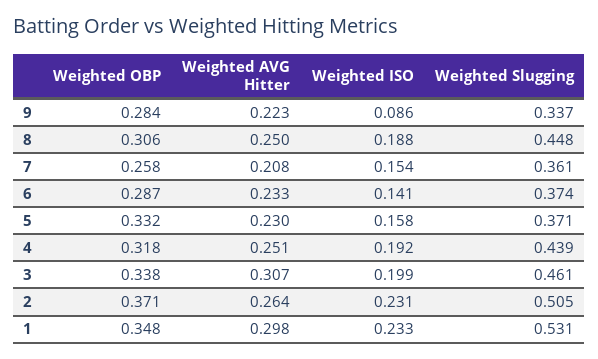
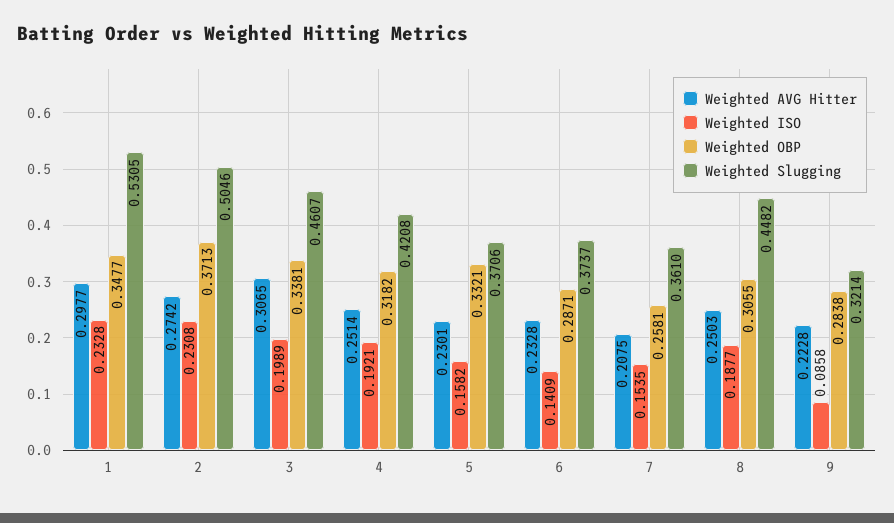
Weighted Slugging, 9: 0.337 -> 0.3214
Weighted Slugging, 4: 0.439 -> 0.4208
Weighted AVG Hitter, 2: 0.264 -> 0.2742

